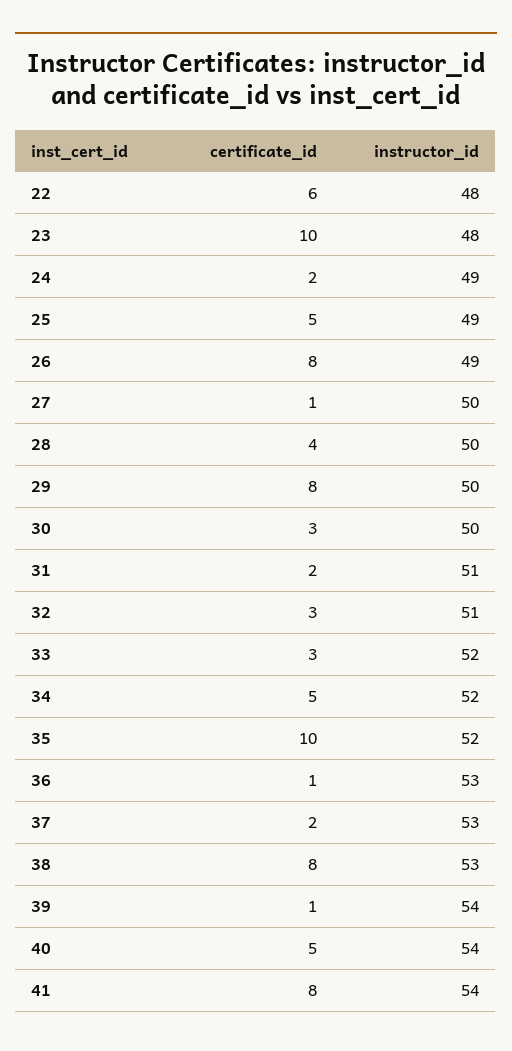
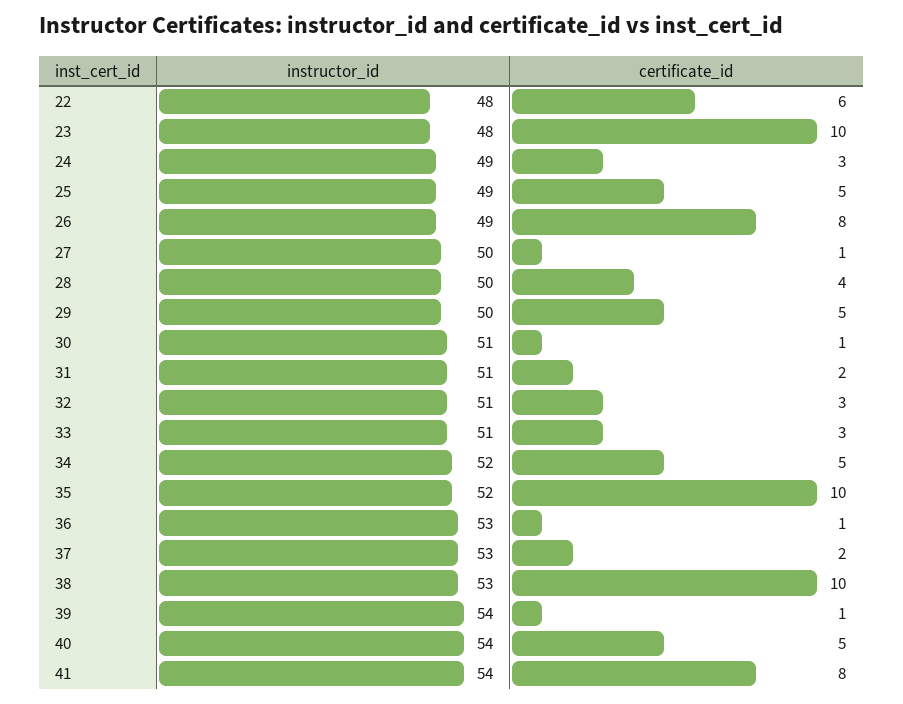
certificate_id, 24: 2 -> 3
certificate_id, 29: 8 -> 5
certificate_id, 30: 3 -> 1
instructor_id, 30: 50 -> 51
instructor_id, 33: 52 -> 51
certificate_id, 38: 8 -> 10

